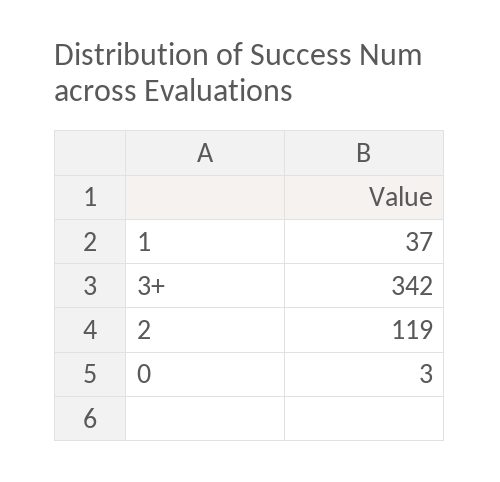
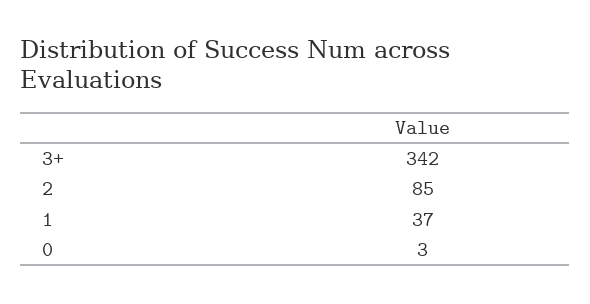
2: 119 -> 85

